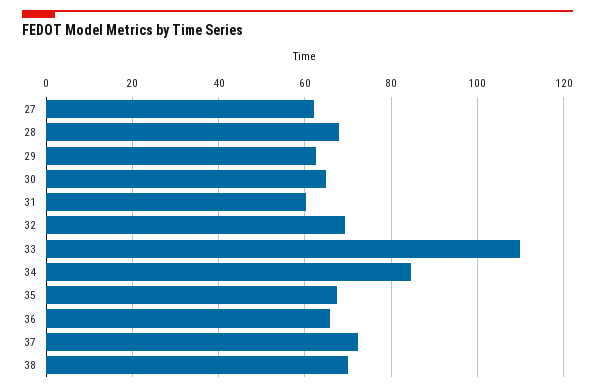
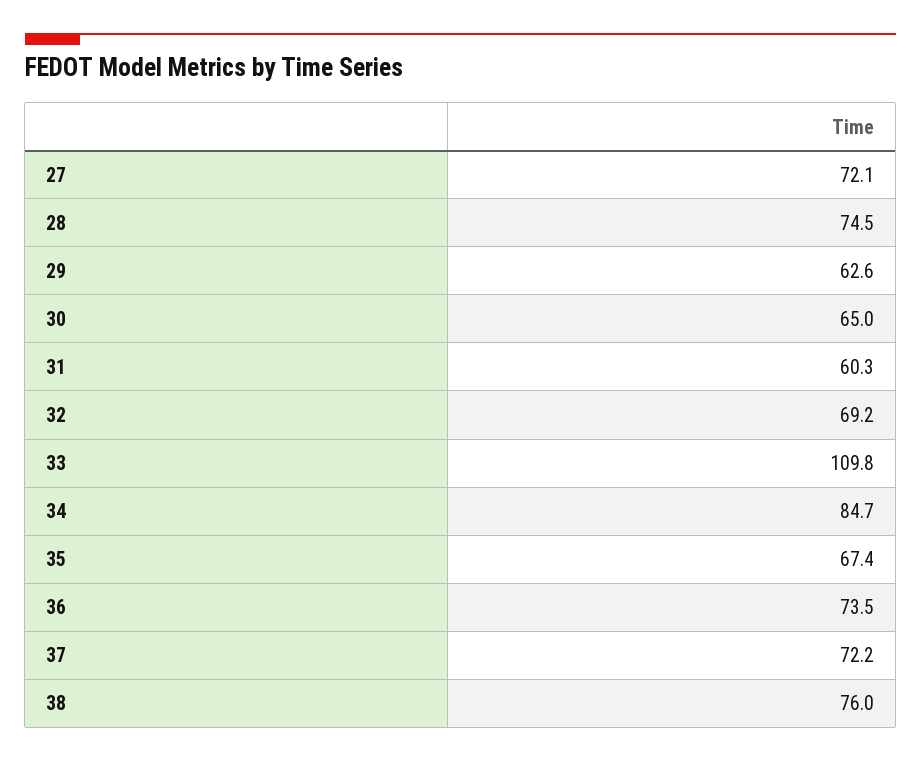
27: 62 -> 72.1
28: 68 -> 74.5
36: 66 -> 73.5
38: 70 -> 76

